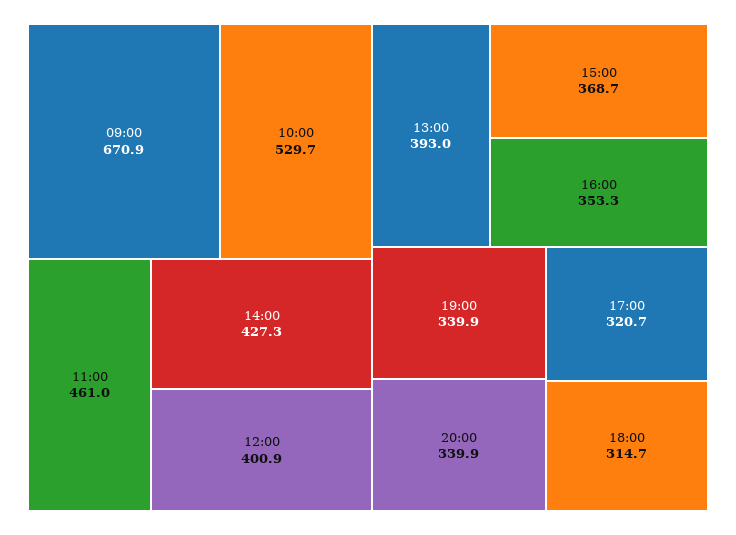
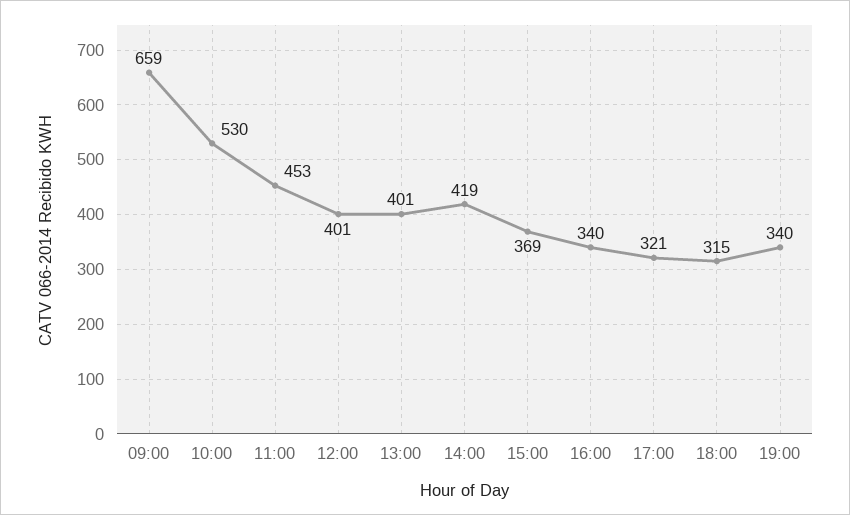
09:00: 670.9 -> 659
11:00: 461 -> 453
14:00: 427.3 -> 419
13:00: 393 -> 401
16:00: 353.3 -> 340
20:00: 339.9 -> none

